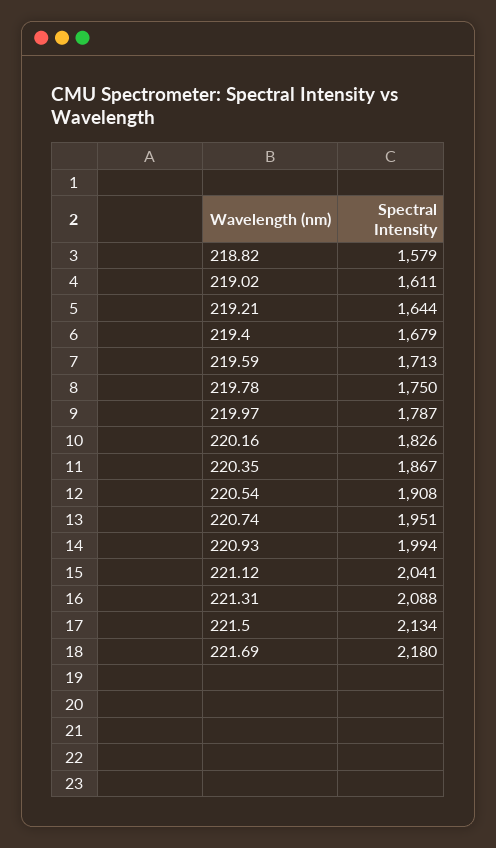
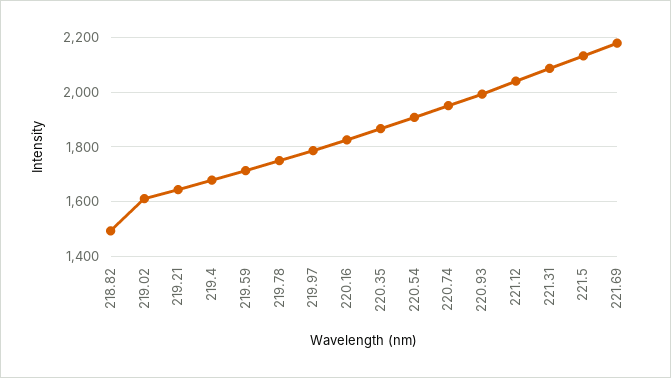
218.82: 1579 -> 1500

